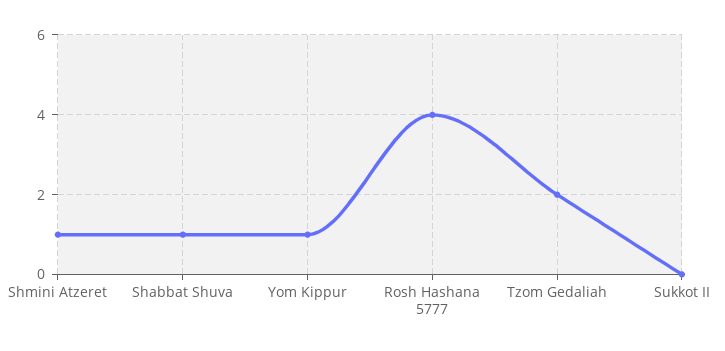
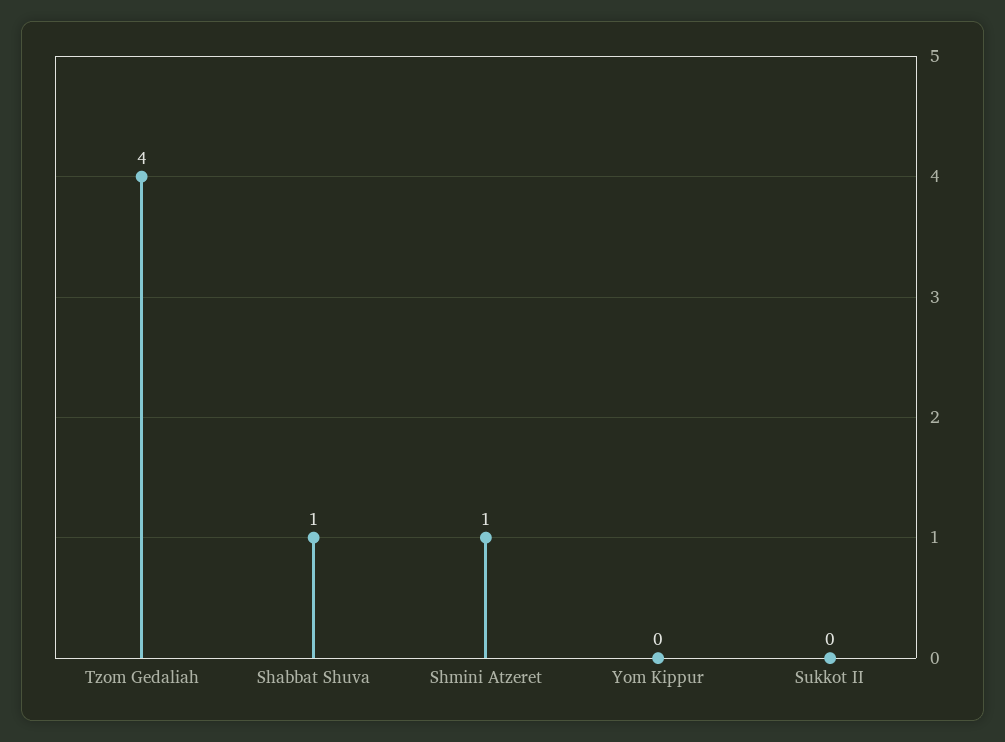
Yom Kippur: 1 -> 0
Rosh Hashana 5777: 4 -> none
Tzom Gedaliah: 2 -> 4

